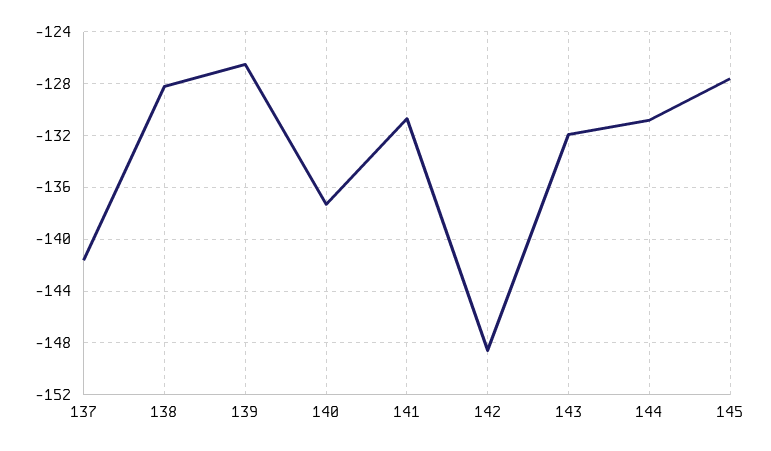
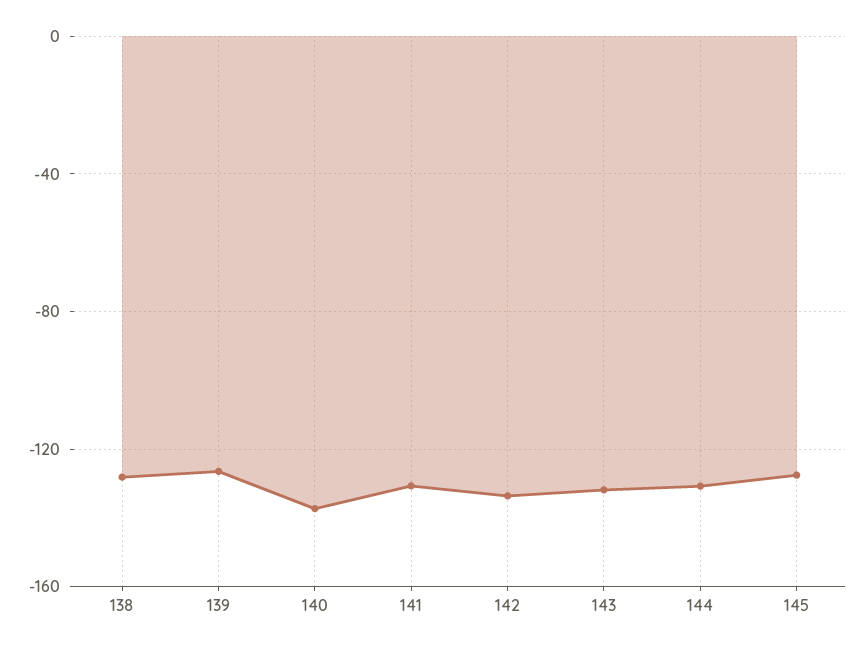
137: -141.5 -> none
142: -148.5 -> -135

